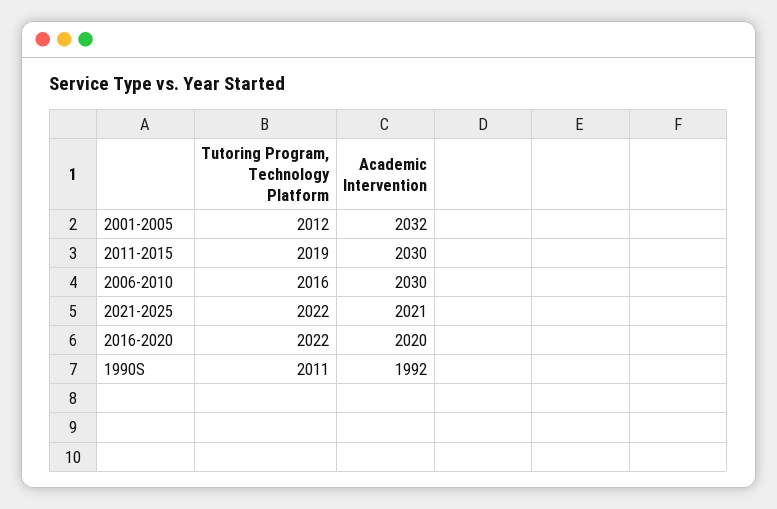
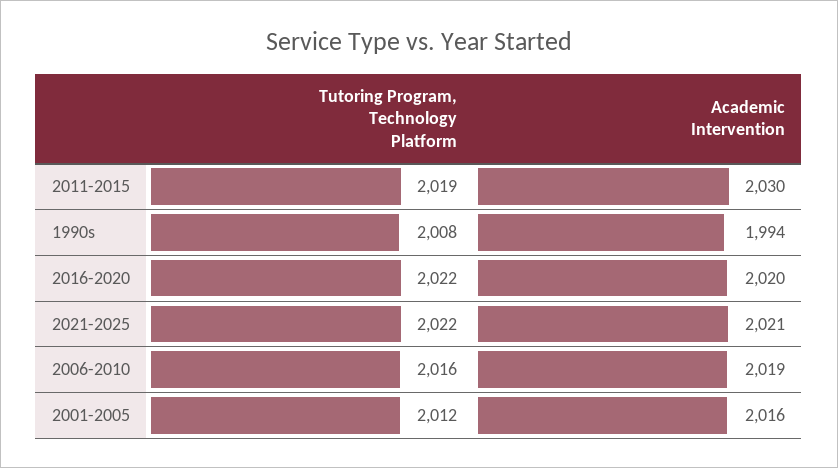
Academic Intervention, 2001-2005: 2032 -> 2016
Academic Intervention, 2006-2010: 2030 -> 2019
Tutoring Program, Technology Platform, 1990S: 2011 -> 2008
Academic Intervention, 1990S: 1992 -> 1994

